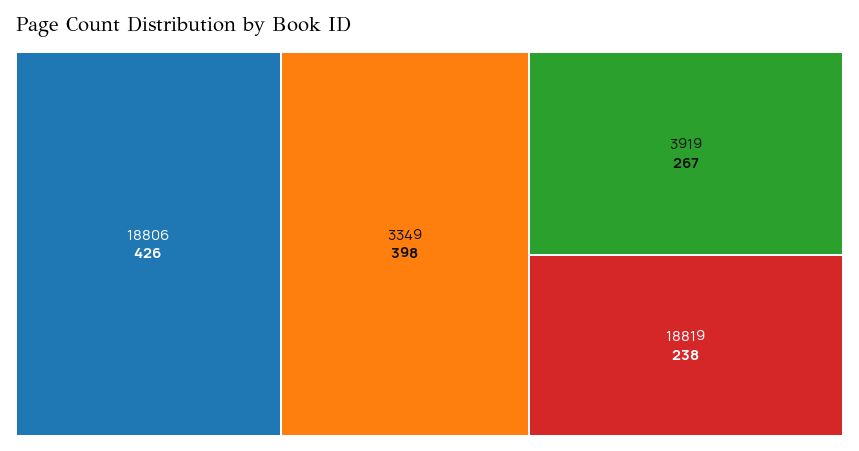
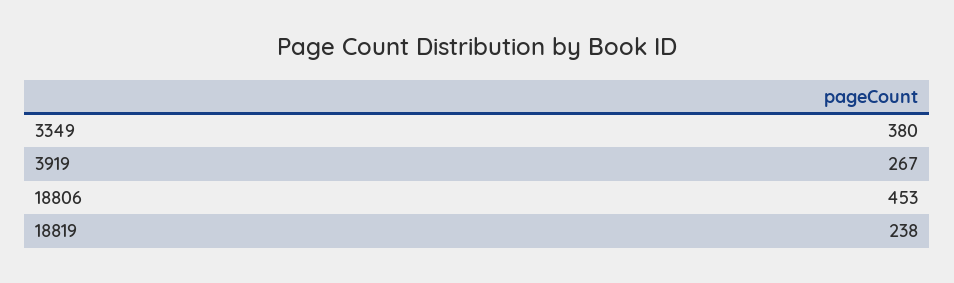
18806: 426 -> 453
3349: 398 -> 380

